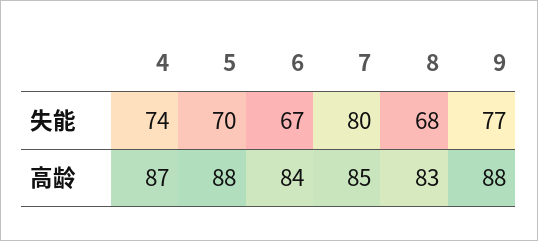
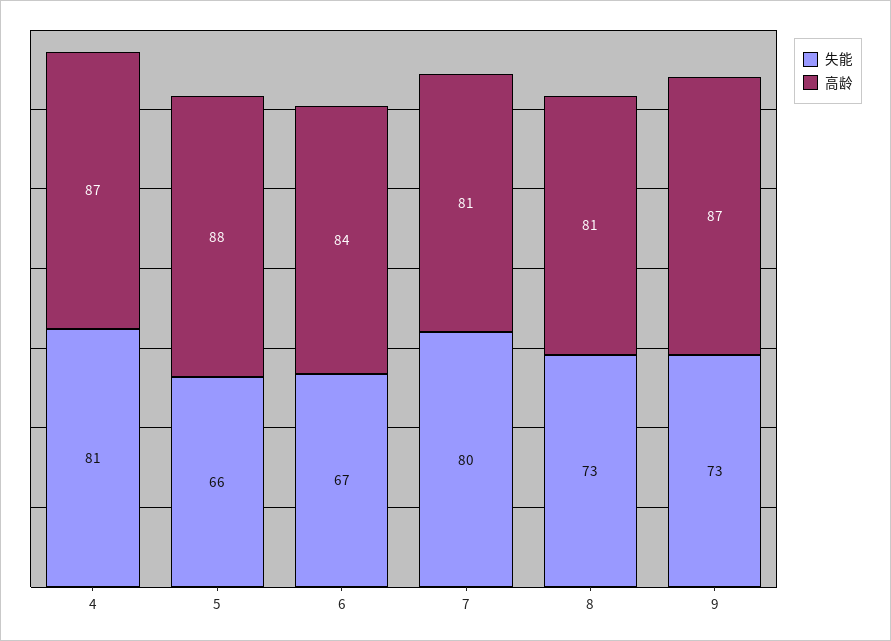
失能, 4: 74 -> 81
失能, 5: 70 -> 66
失能, 8: 68 -> 73
失能, 9: 77 -> 73
高龄, 7: 85 -> 81
高龄, 8: 83 -> 81
高龄, 9: 88 -> 87

